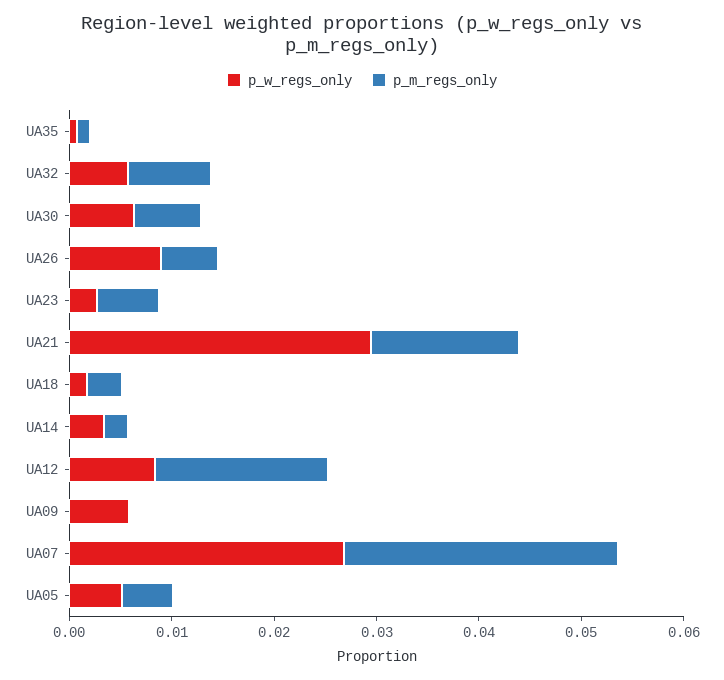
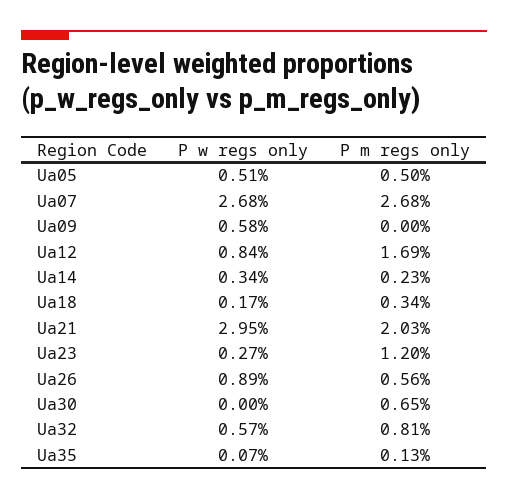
p_w_regs_only, UA30: 0.006 -> 0
p_m_regs_only, UA23: 0.006 -> 0.012
p_m_regs_only, UA21: 0.014 -> 0.0203

